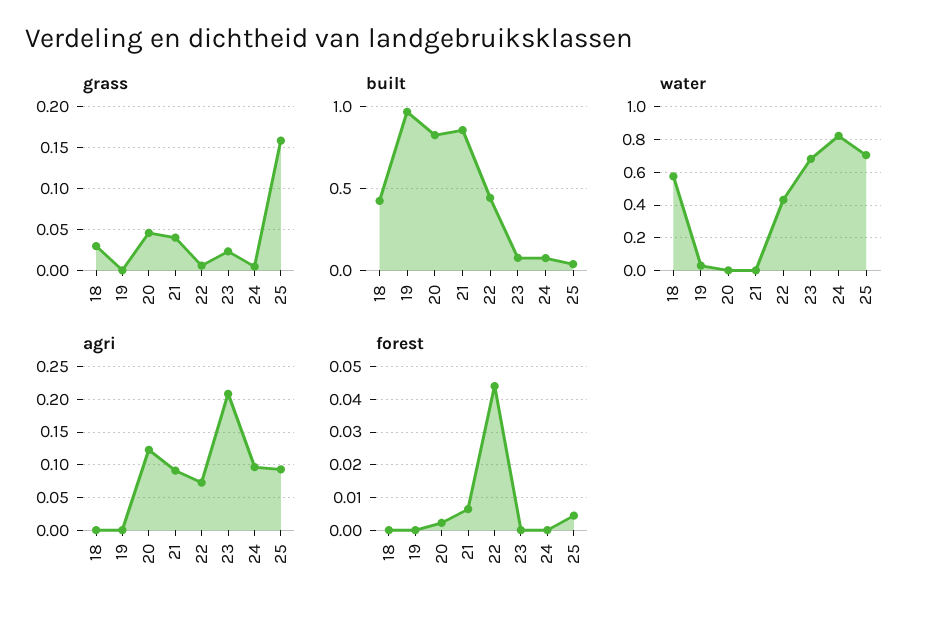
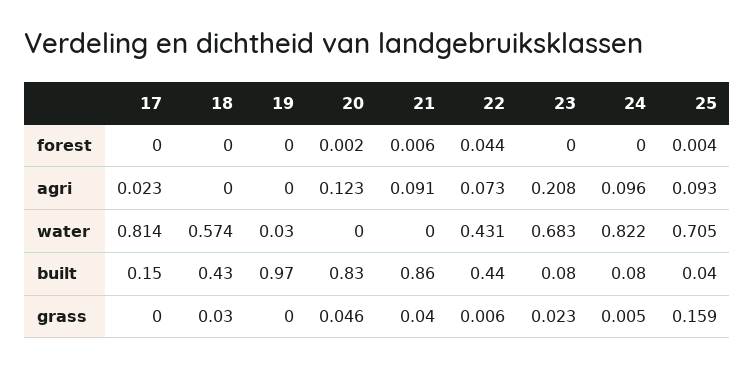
forest, 17: none -> 0
agri, 17: none -> 0.023
water, 17: none -> 0.814
built, 17: none -> 0.15
grass, 17: none -> 0

